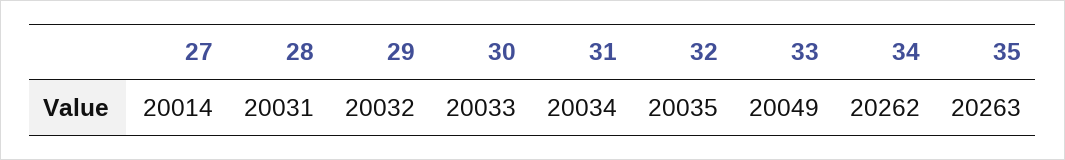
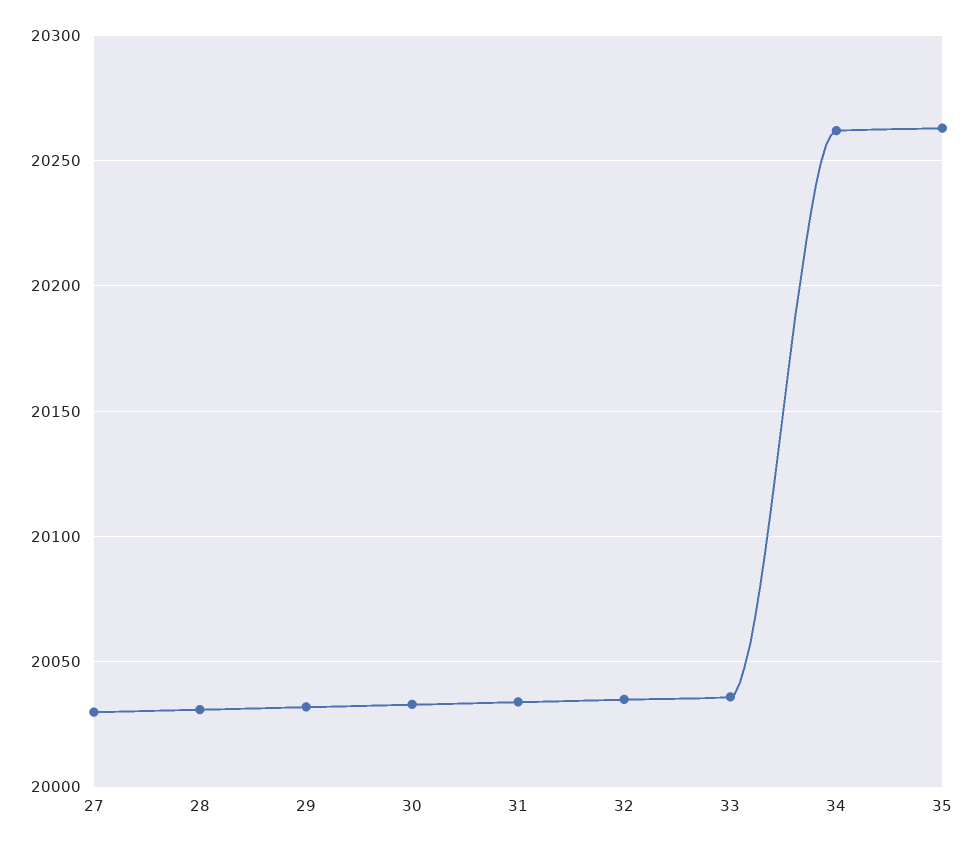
27: 20014 -> 20030
33: 20049 -> 20035

